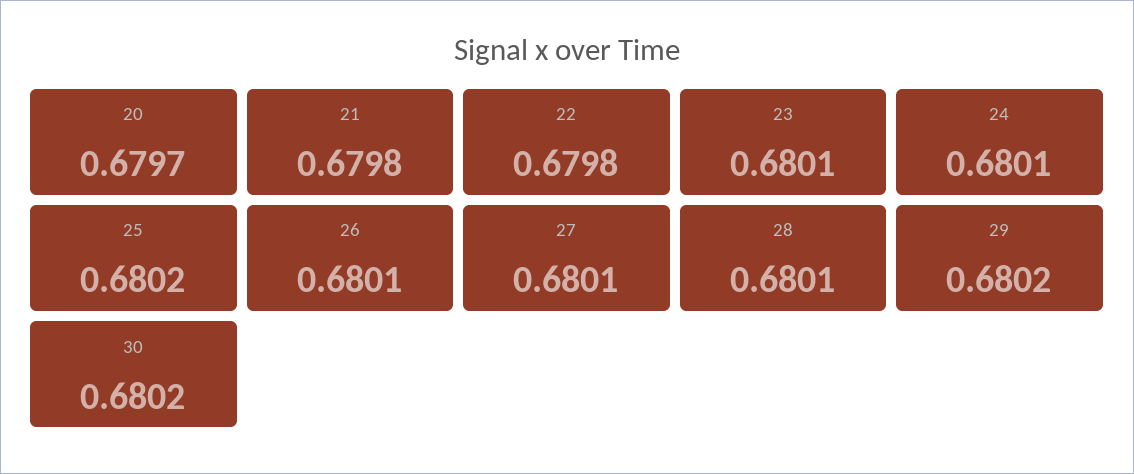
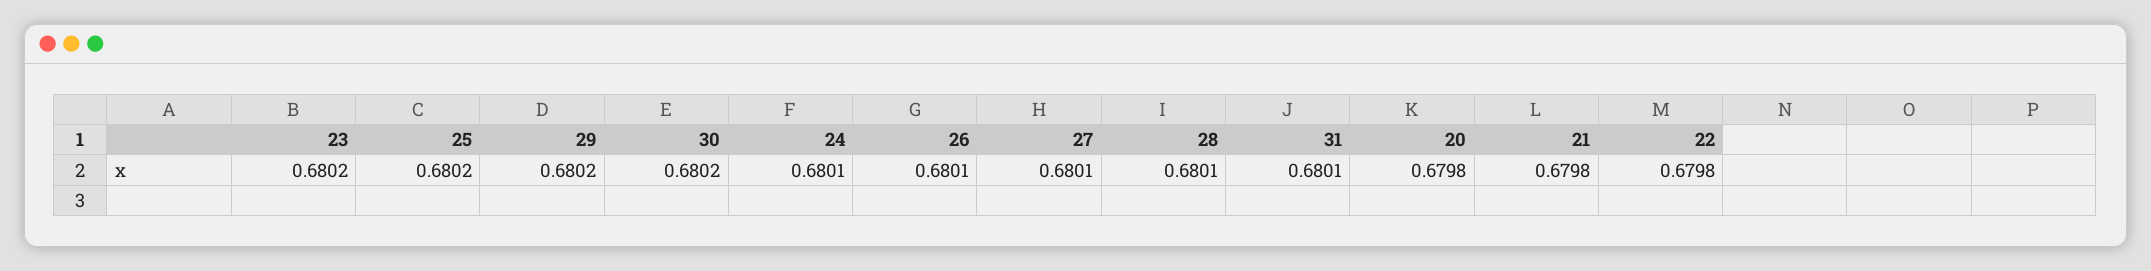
20: 0.6797 -> 0.6798
23: 0.6801 -> 0.6802
31: none -> 0.6801

